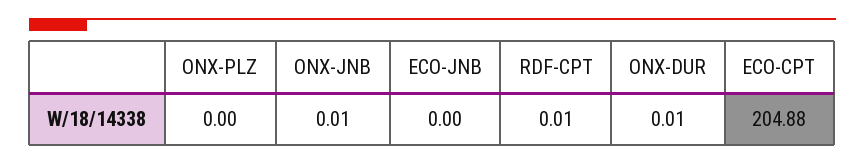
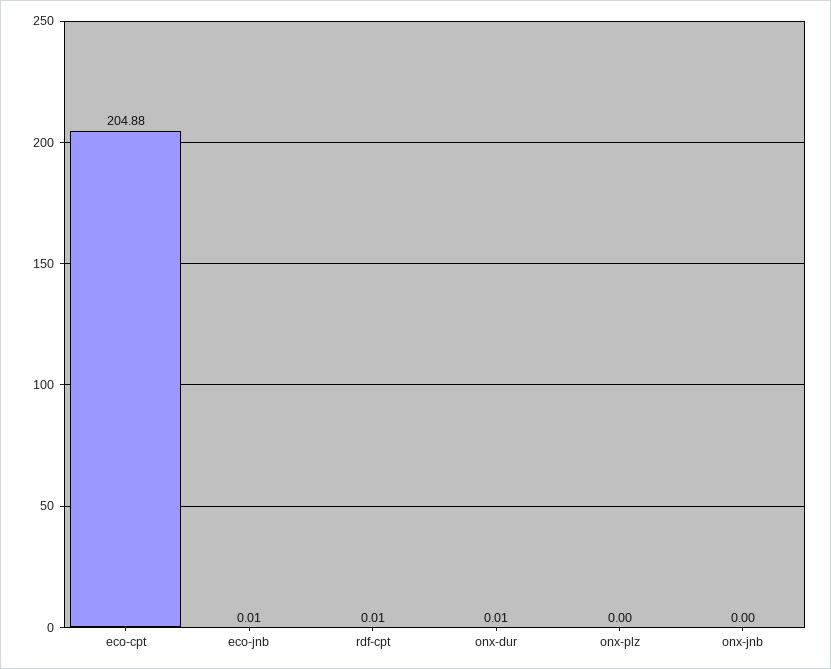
ONX-JNB: 0.01 -> 0
ECO-JNB: 0 -> 0.01

